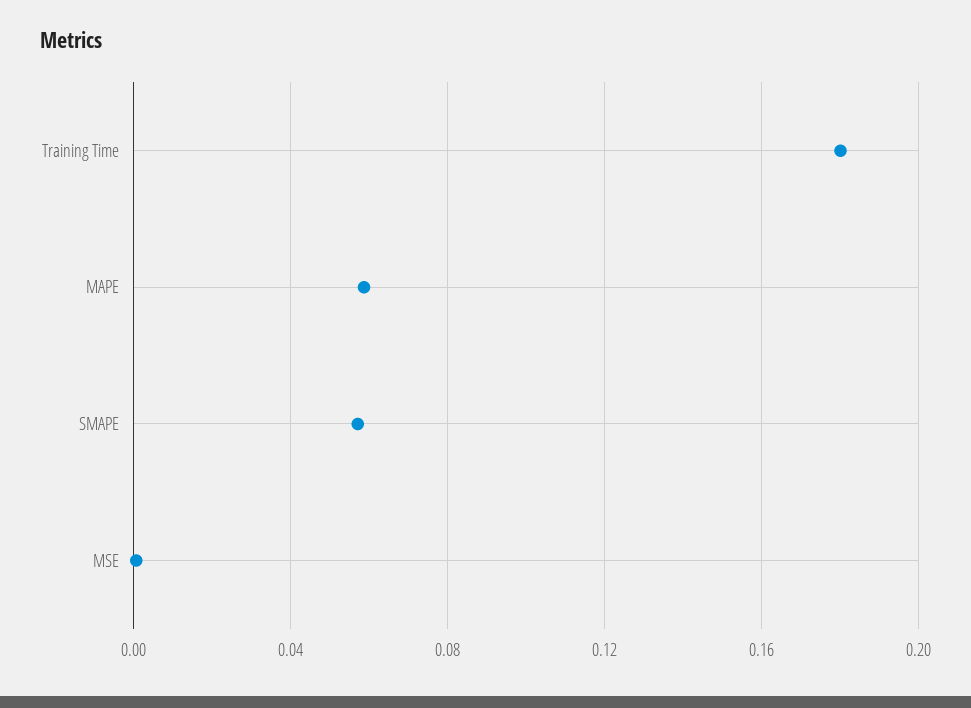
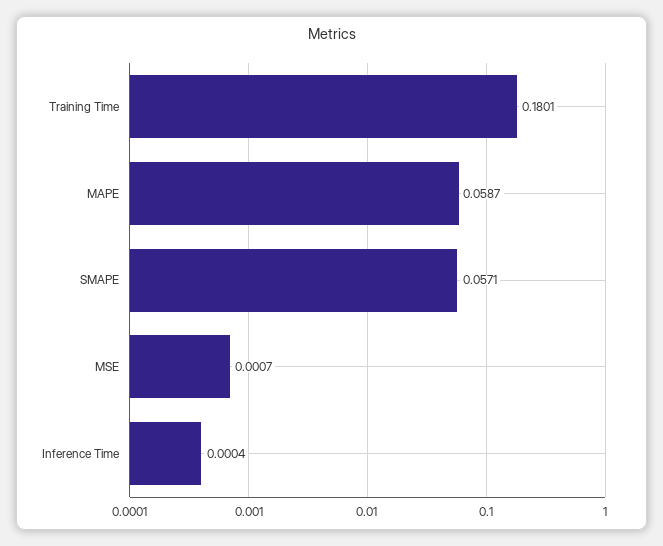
Inference Time: none -> 0.0004

